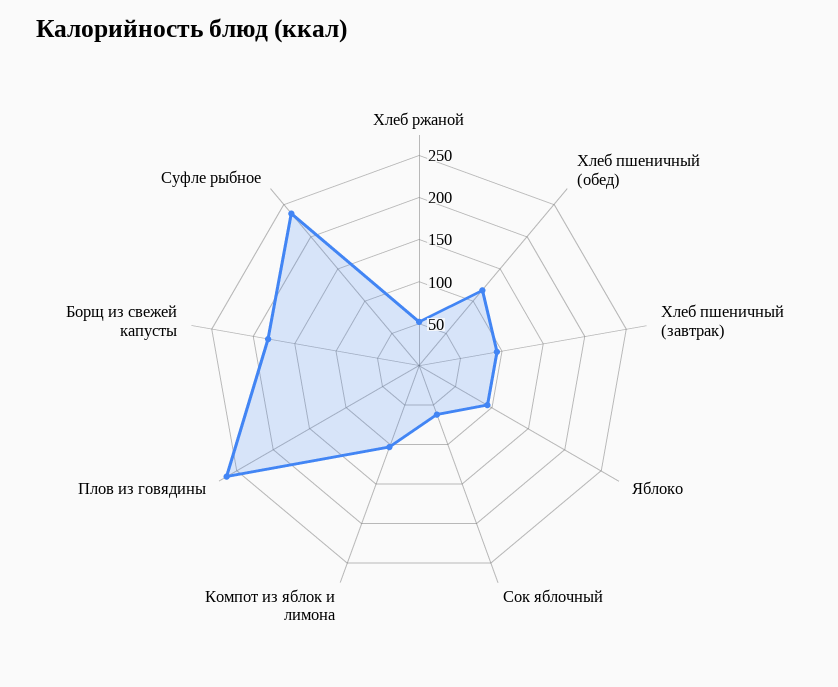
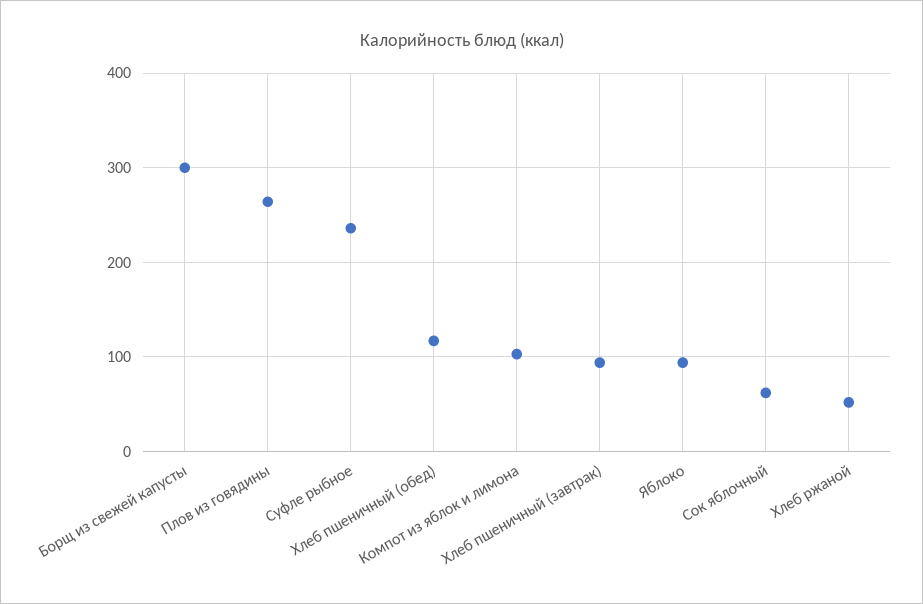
Борщ из свежей капусты: 180 -> 300

